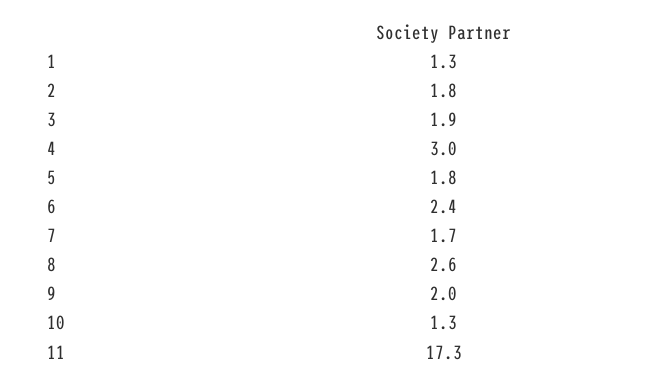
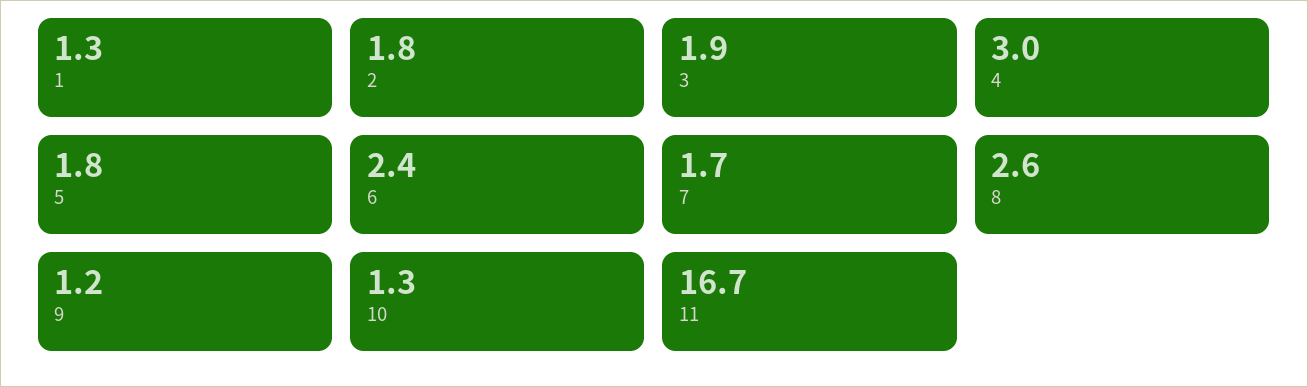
9: 2 -> 1.2
11: 17.3 -> 16.7

